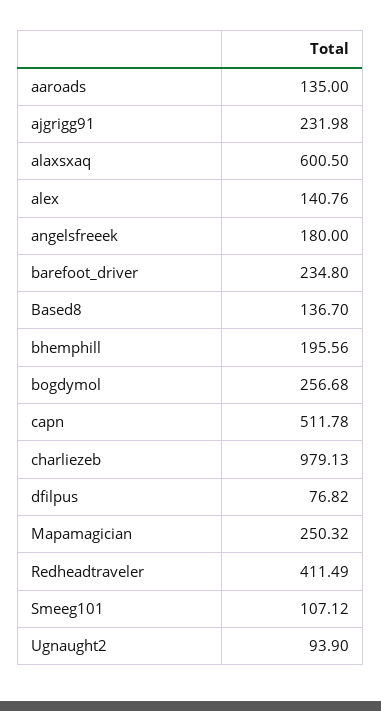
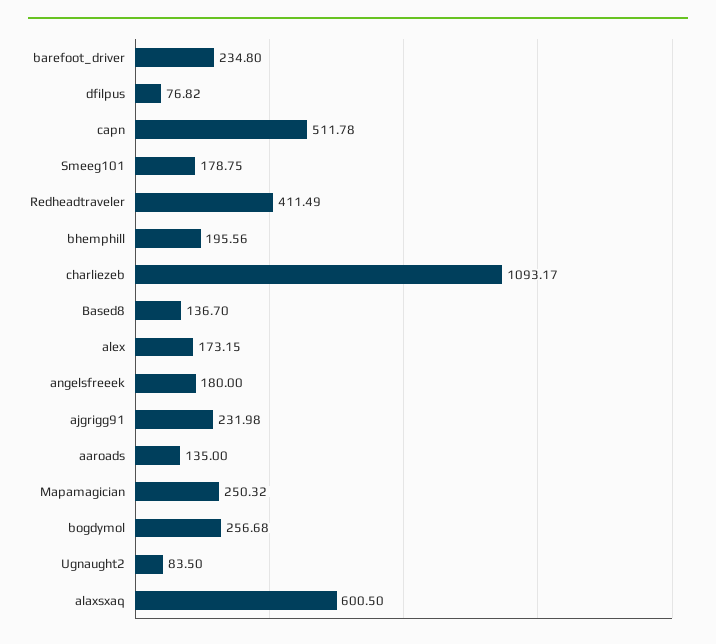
alex: 140.76 -> 173.15
charliezeb: 979.13 -> 1093.17
Smeeg101: 107.12 -> 178.75
Ugnaught2: 93.9 -> 83.5

